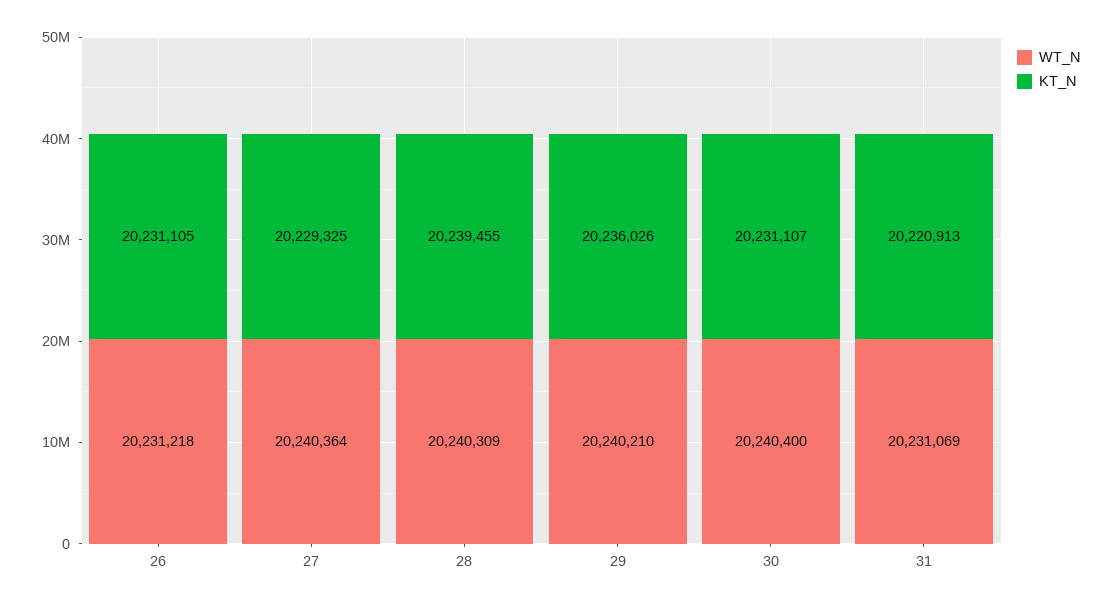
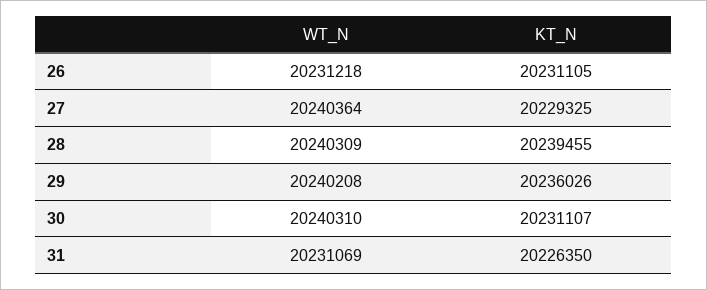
WT_N, 29: 20240210 -> 20240208
WT_N, 30: 20240400 -> 20240310
KT_N, 31: 20220913 -> 20226350

